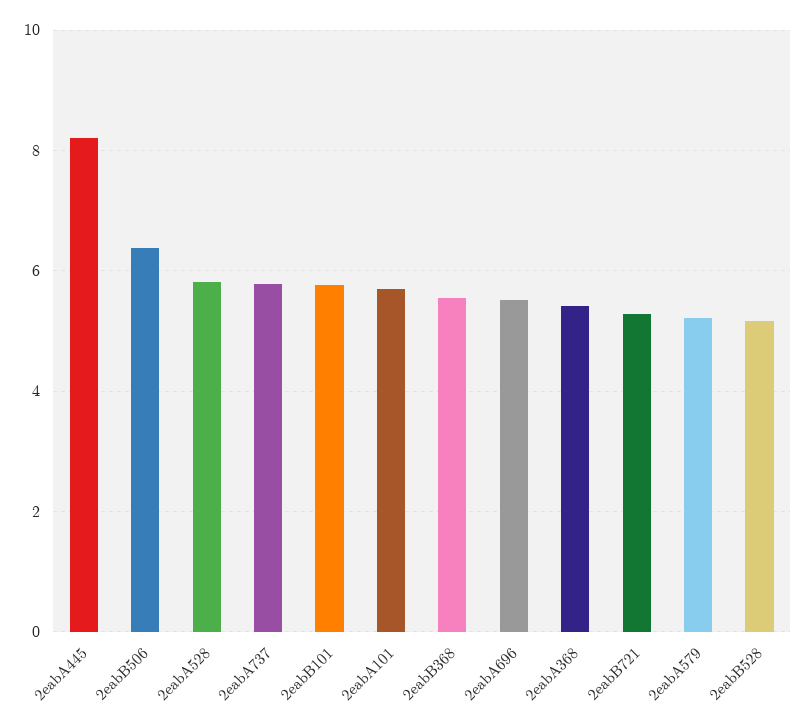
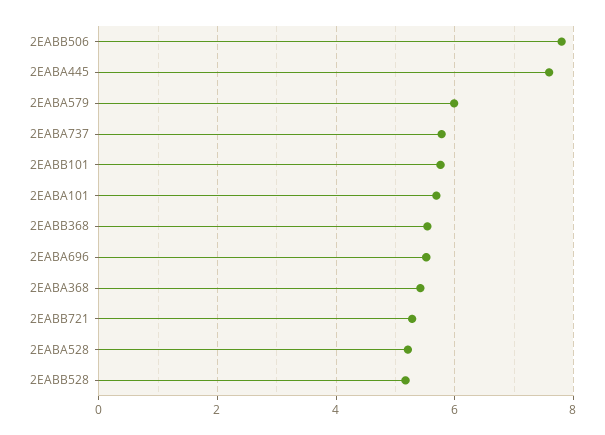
2eabA445: 8.2 -> 7.6
2eabB506: 6.4 -> 7.8
2eabA528: 5.8 -> 5.2
2eabA579: 5.2 -> 6

